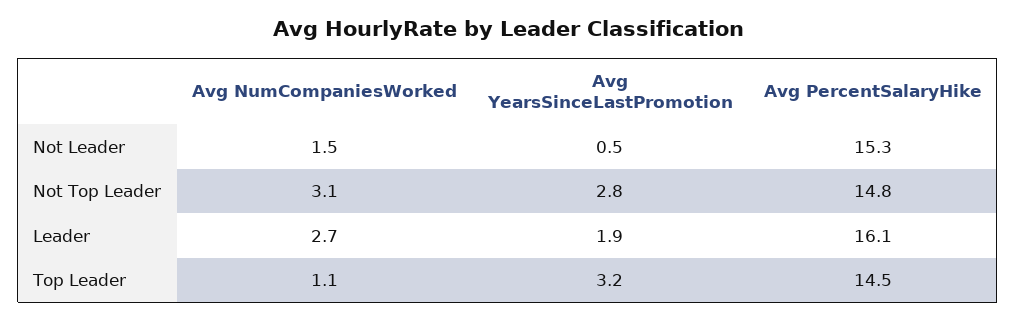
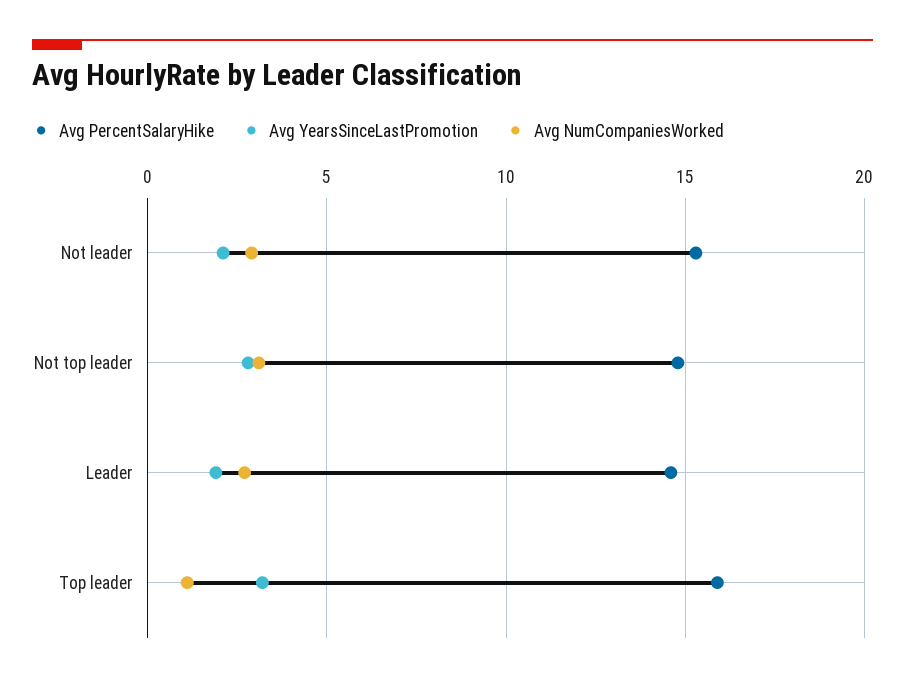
Avg NumCompaniesWorked, Not Leader: 1.5 -> 3
Avg YearsSinceLastPromotion, Not Leader: 0.5 -> 2
Avg PercentSalaryHike, Leader: 16.1 -> 14.5
Avg PercentSalaryHike, Top Leader: 14.5 -> 16

